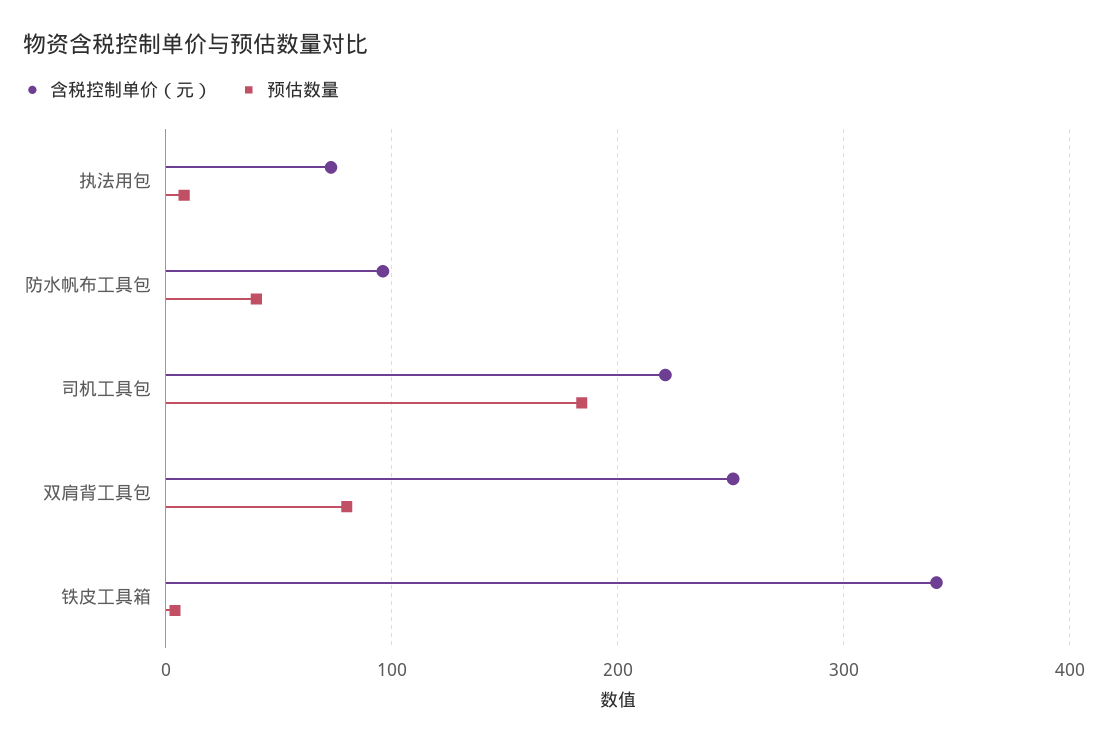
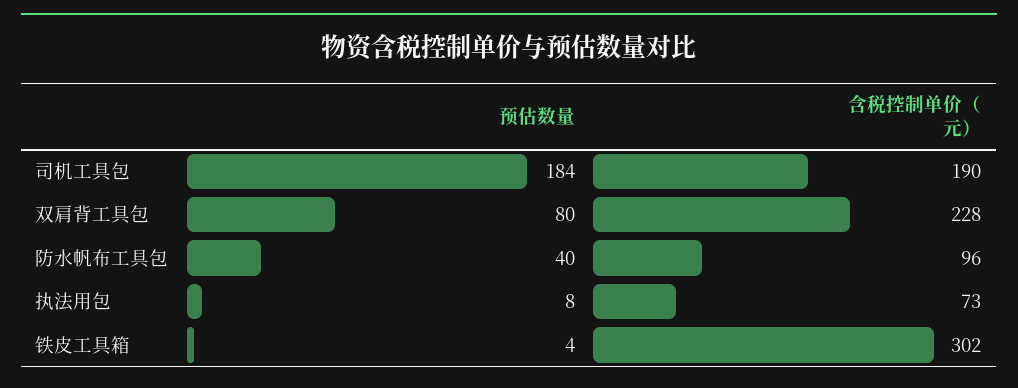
含税控制单价（元）, 司机工具包: 220 -> 190
含税控制单价（元）, 双肩背工具包: 250 -> 228
含税控制单价（元）, 铁皮工具箱: 340 -> 302

